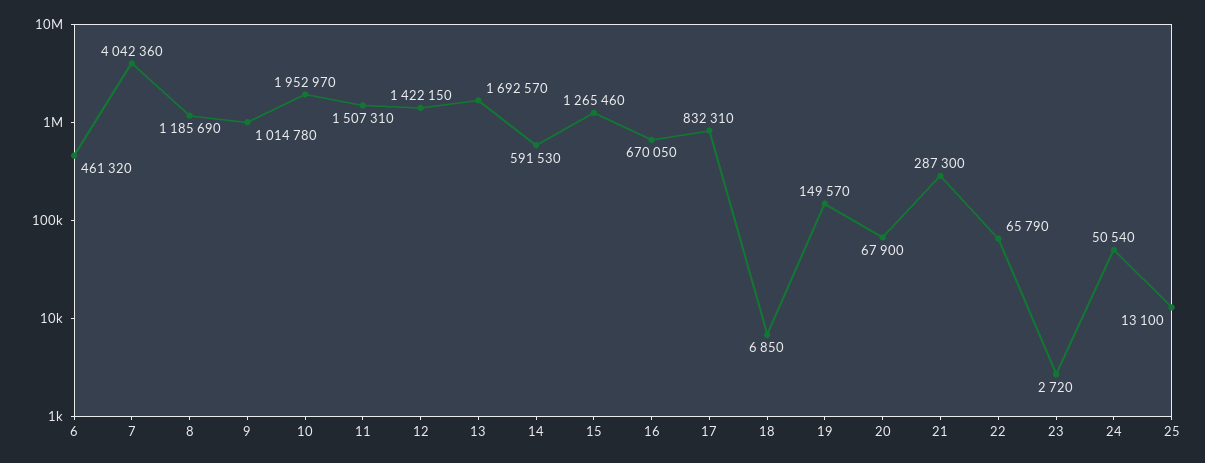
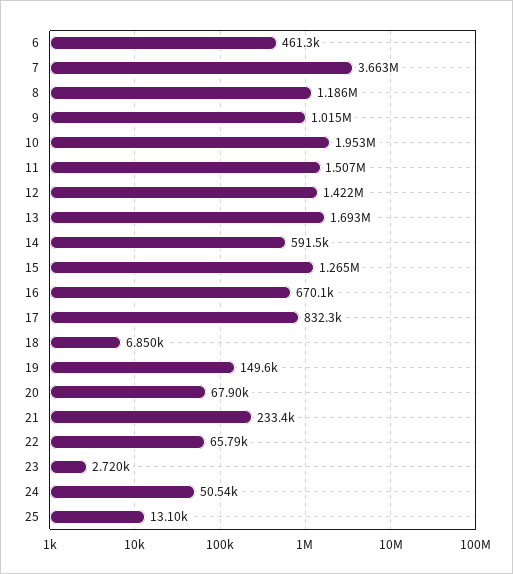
7: 4042360 -> 3663000
21: 287300 -> 233400

